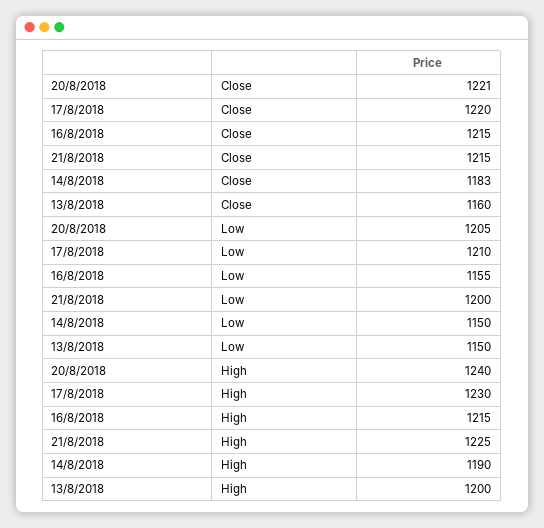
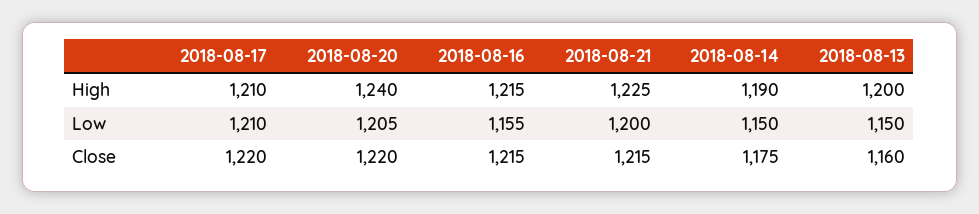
20/8/2018, Close: 1221 -> 1220
14/8/2018, Close: 1183 -> 1175
17/8/2018, High: 1230 -> 1210

